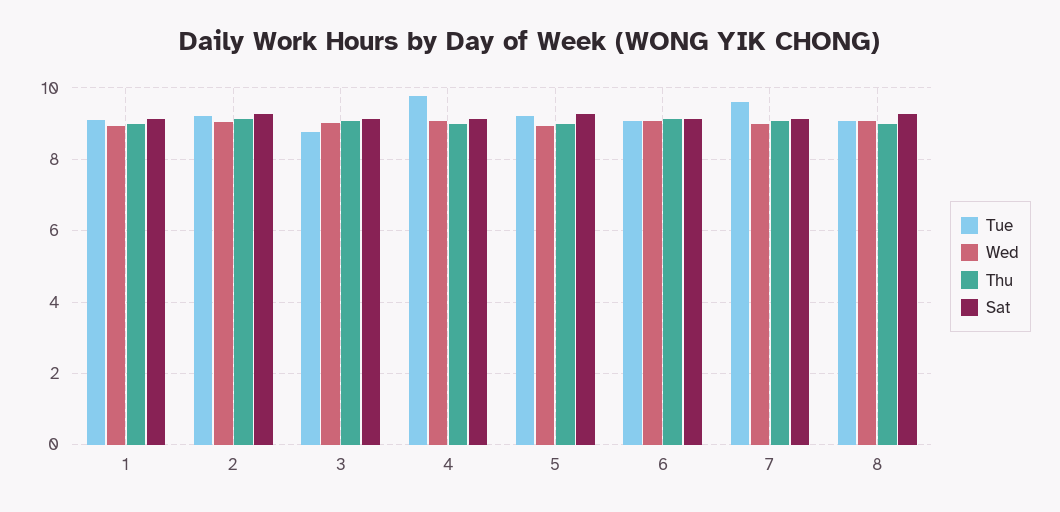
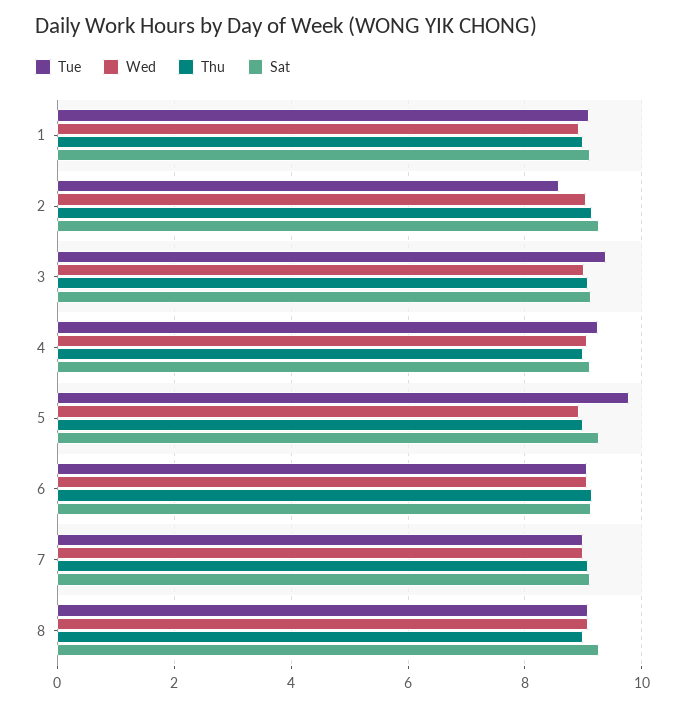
Tue, 2: 9.2 -> 8.6
Tue, 3: 8.8 -> 9.4
Tue, 4: 9.8 -> 9.2
Tue, 5: 9.2 -> 9.8
Tue, 7: 9.6 -> 9

